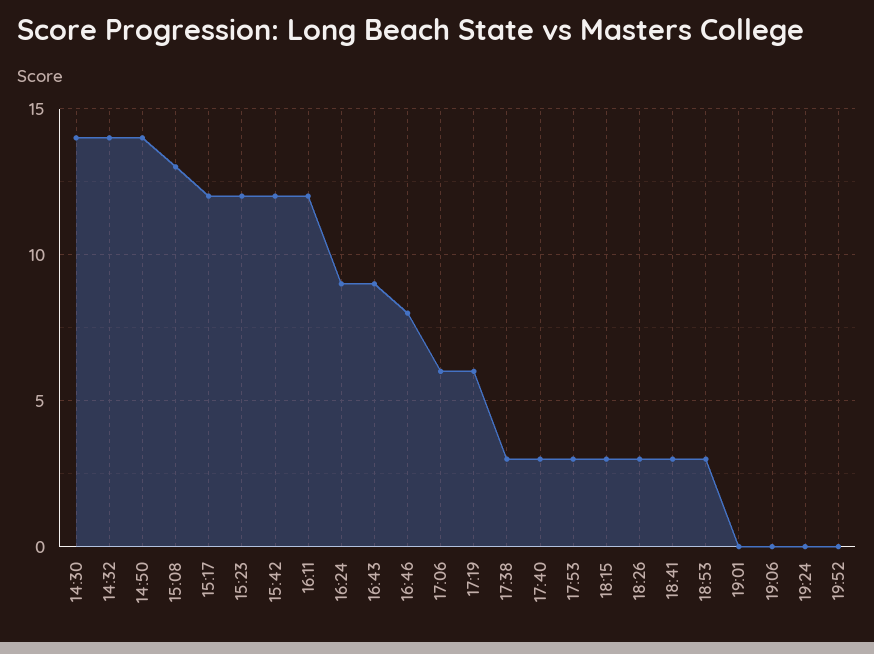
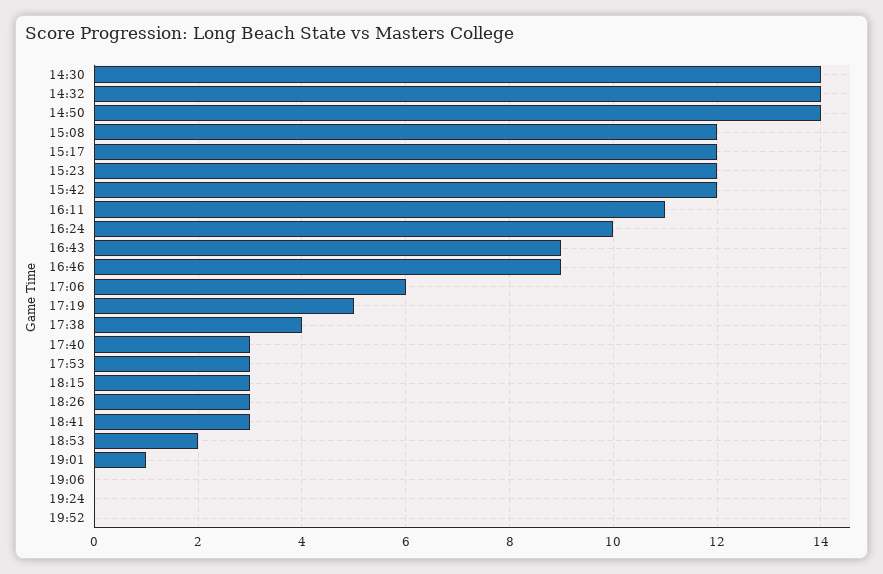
15:08: 13 -> 12
16:11: 12 -> 11
16:24: 9 -> 10
16:46: 8 -> 9
17:19: 6 -> 5
17:38: 3 -> 4
18:53: 3 -> 2
19:01: 0 -> 1

